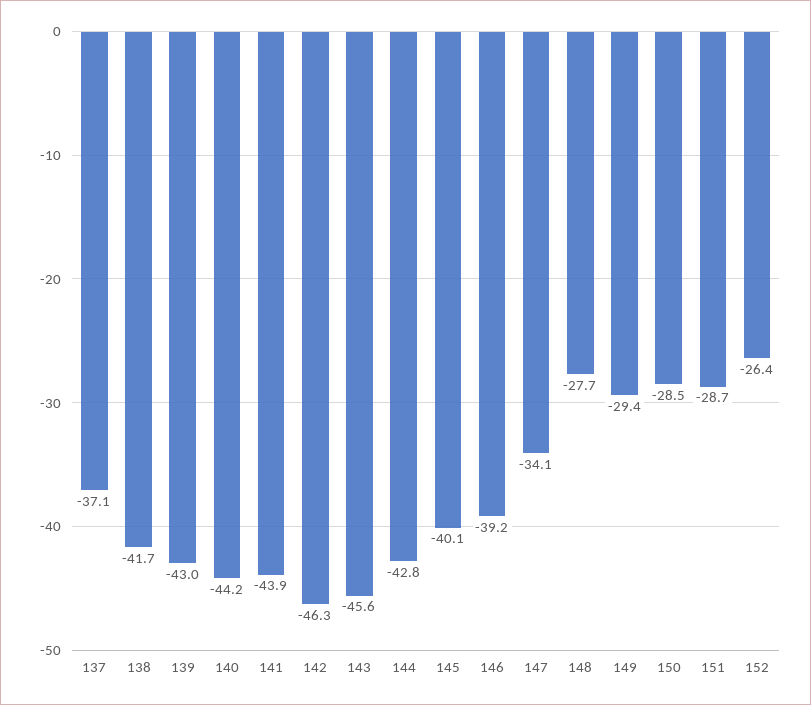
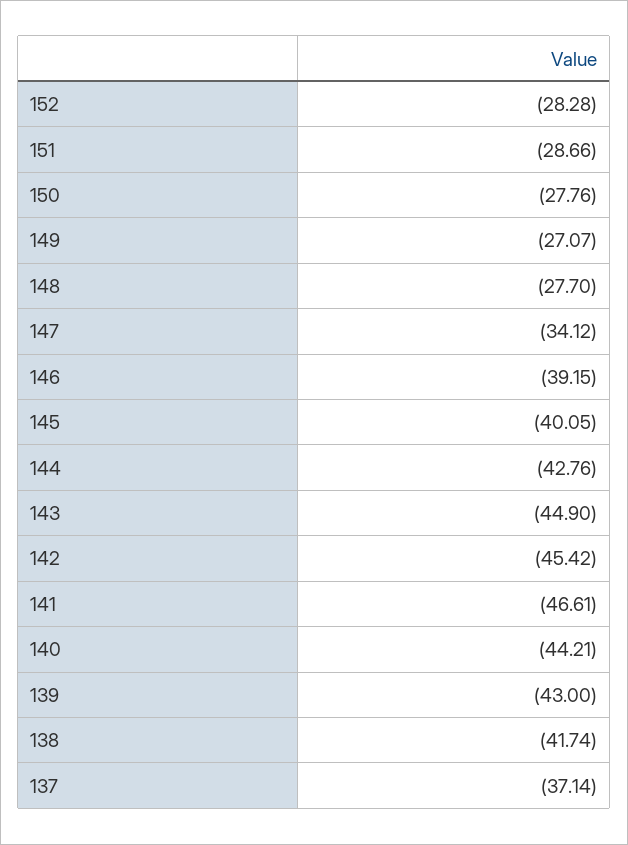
141: -43.9 -> -46.61
142: -46.3 -> -45.42
143: -45.6 -> -44.9
149: -29.4 -> -27.07
150: -28.5 -> -27.76
152: -26.4 -> -28.28

